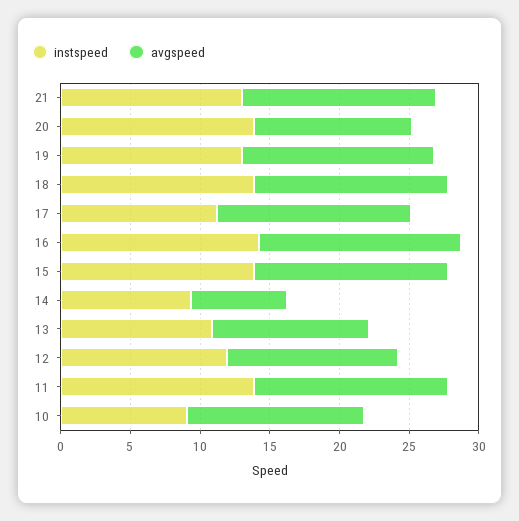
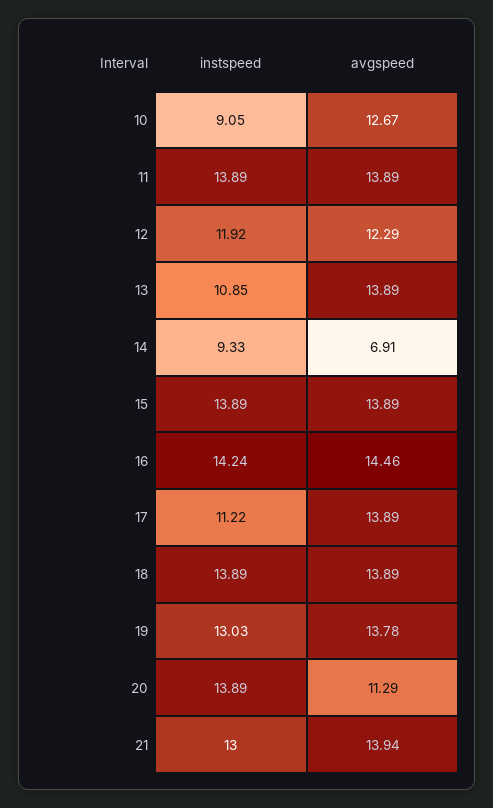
avgspeed, 13: 11 -> 13.89

